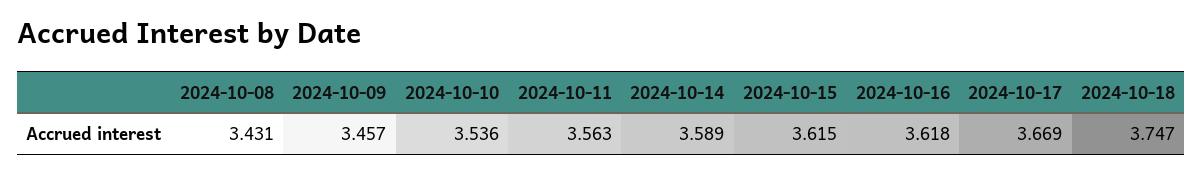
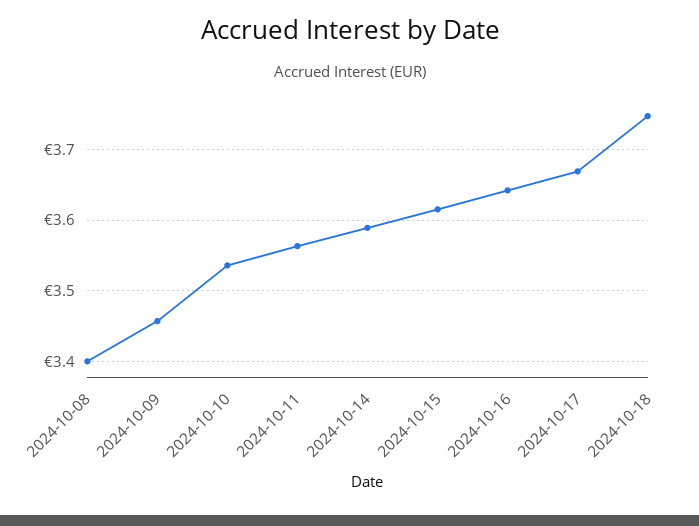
2024-10-08: 3.431 -> 3.4
2024-10-16: 3.618 -> 3.64

